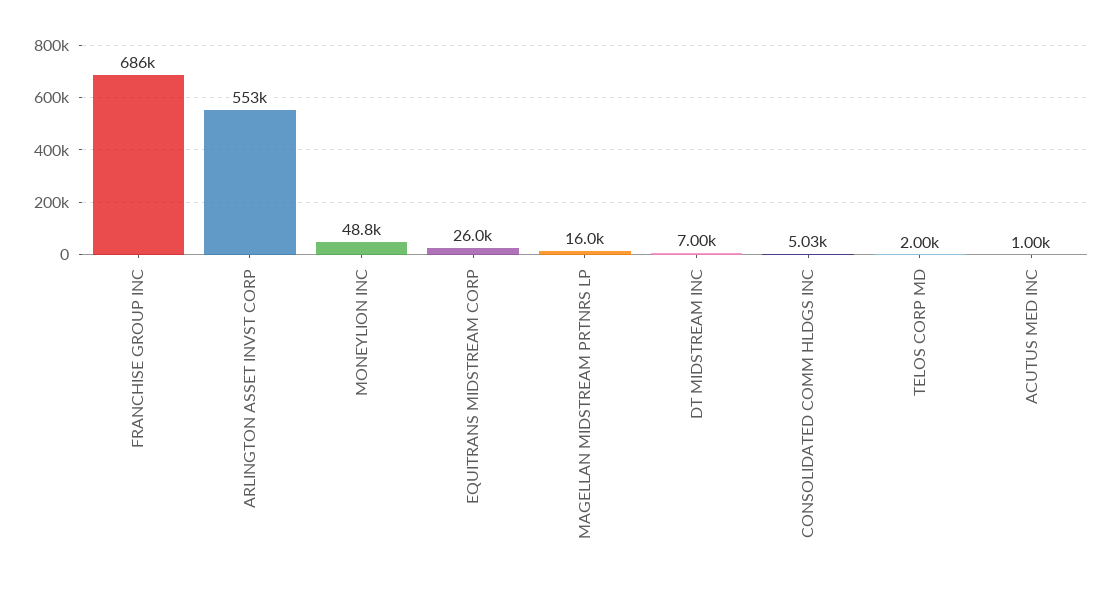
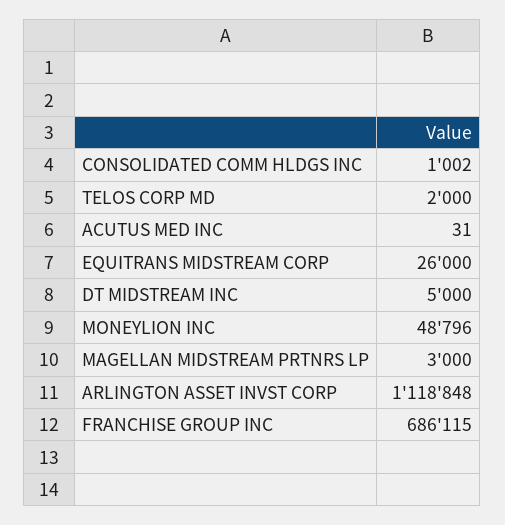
ARLINGTON ASSET INVST CORP: 553000 -> 1118848
MAGELLAN MIDSTREAM PRTNRS LP: 16000 -> 3000
DT MIDSTREAM INC: 7000 -> 5000
CONSOLIDATED COMM HLDGS INC: 5030 -> 1002
ACUTUS MED INC: 1000 -> 31

